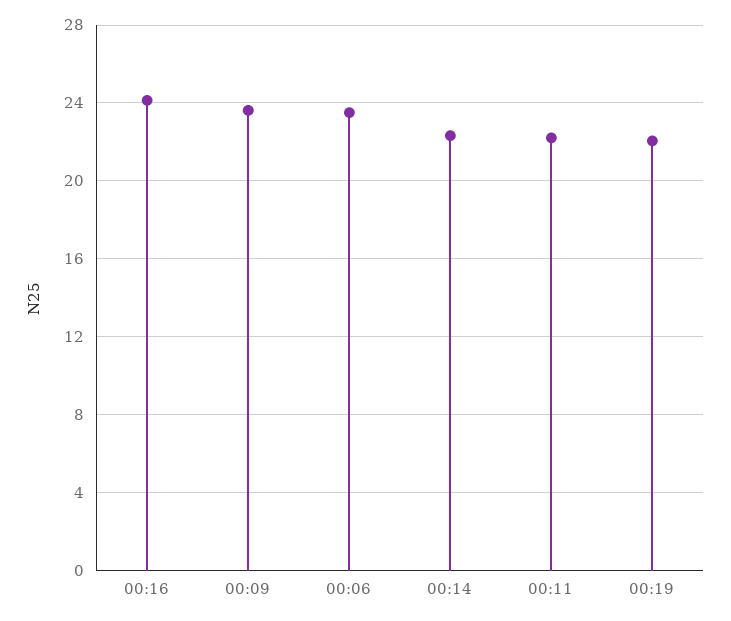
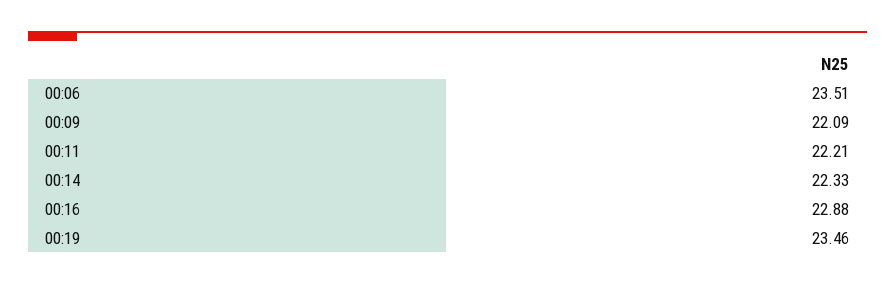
00:16: 24 -> 22.88
00:09: 23.5 -> 22.09
00:19: 22 -> 23.46

